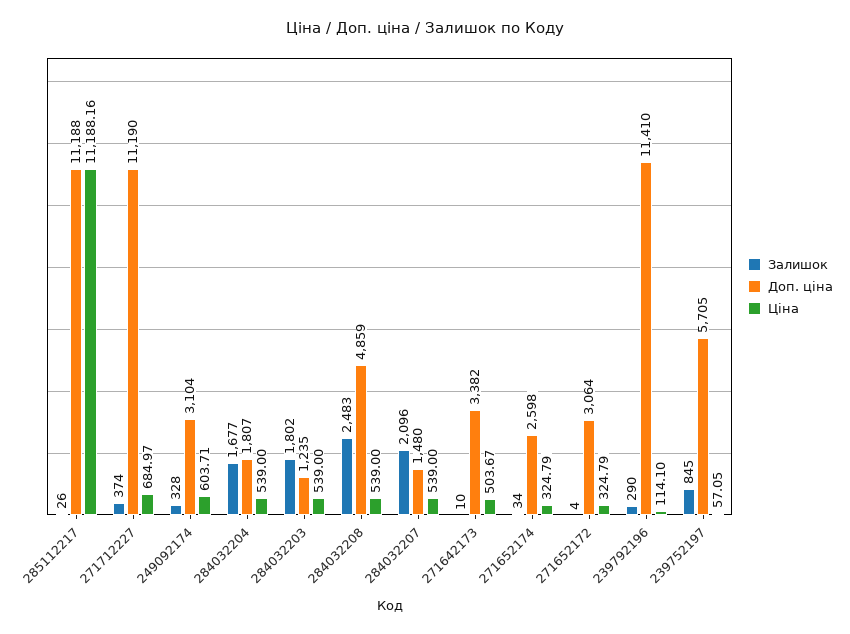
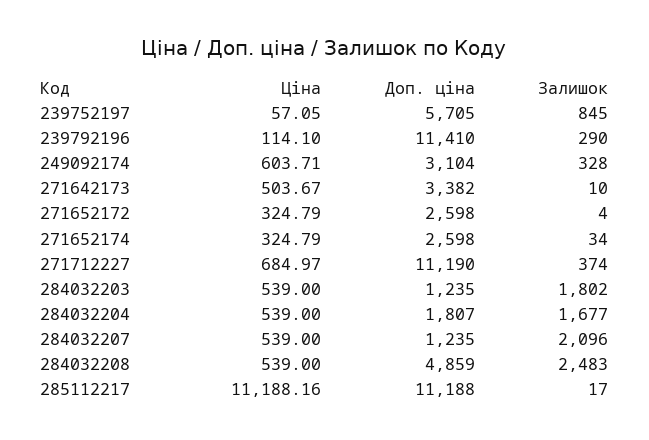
Залишок, 285112217: 26 -> 17
Доп. ціна, 284032207: 1480 -> 1235
Доп. ціна, 271652172: 3064 -> 2598

